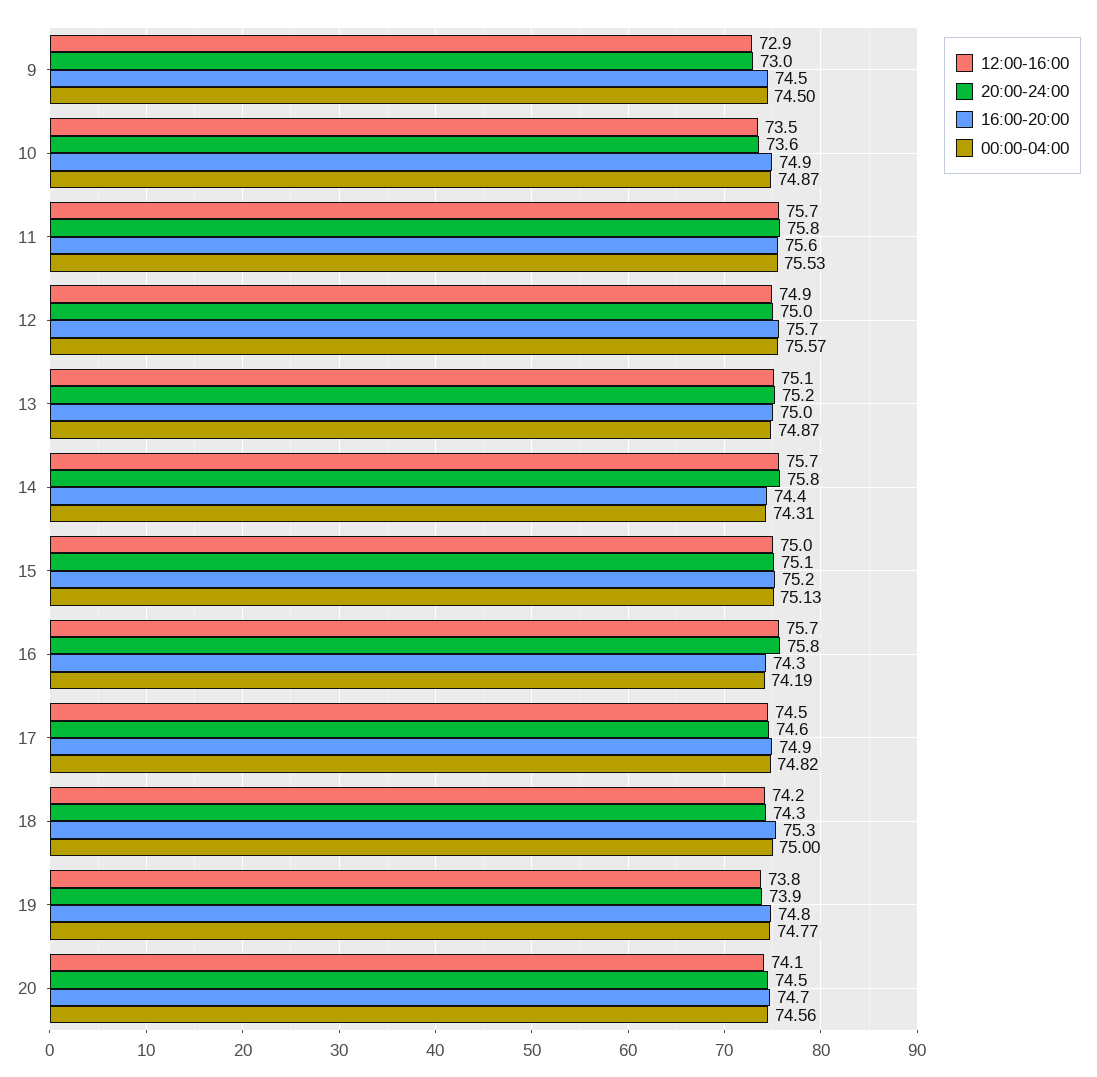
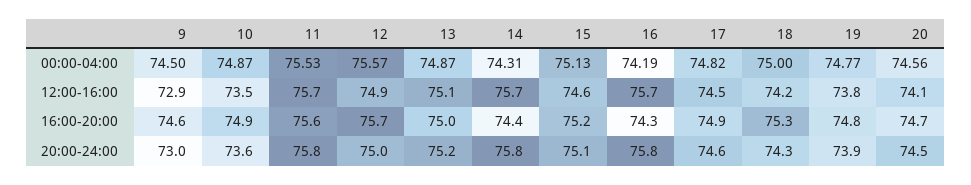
16:00-20:00, 9: 74.5 -> 74.6
12:00-16:00, 15: 75 -> 74.6

